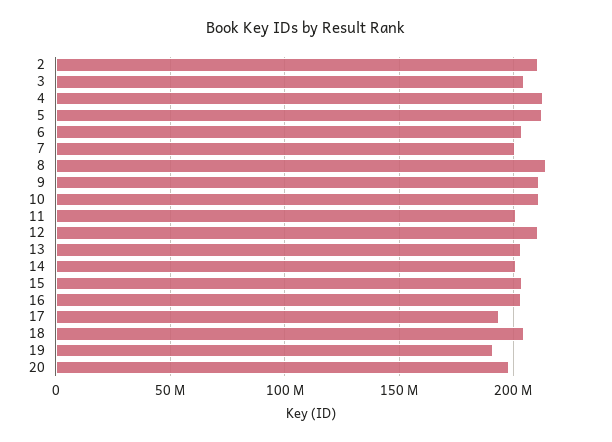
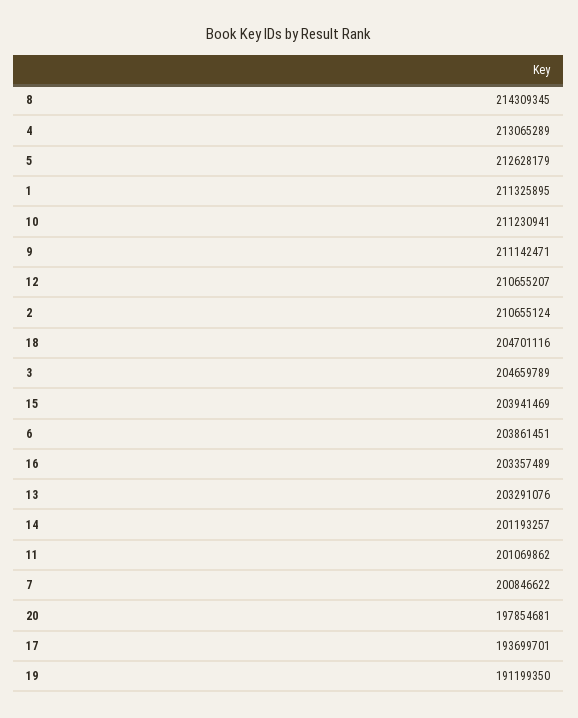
1: none -> 211325895

